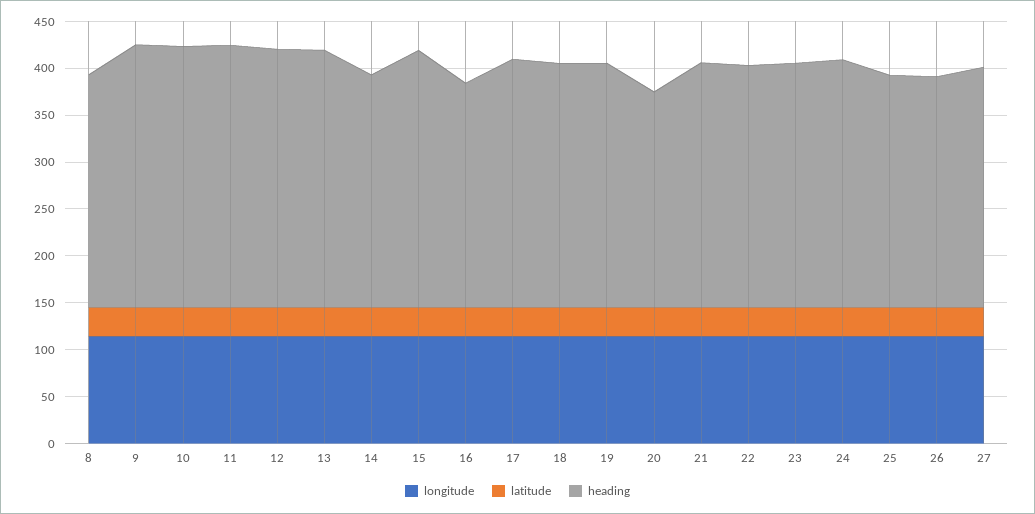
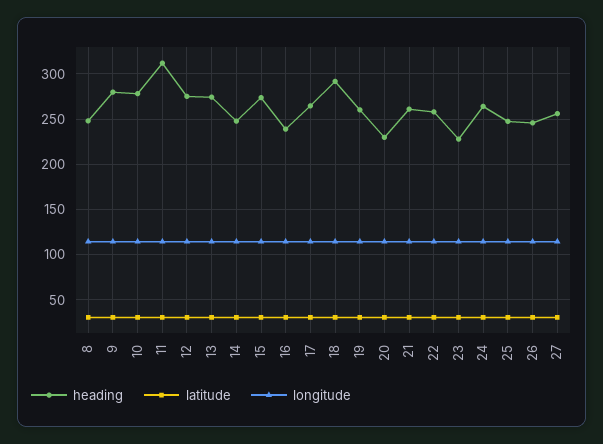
heading, 11: 280 -> 310
heading, 18: 260 -> 290
heading, 23: 260 -> 230

